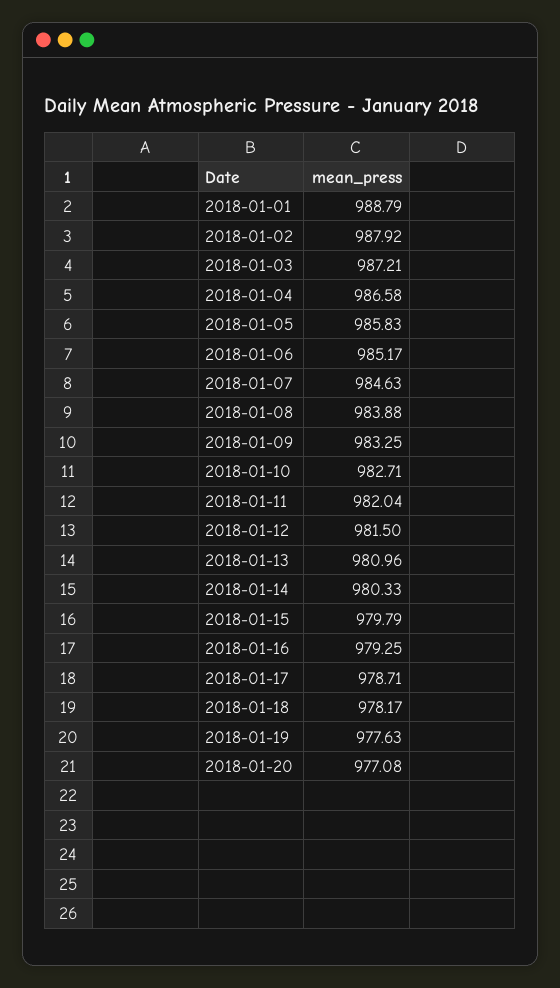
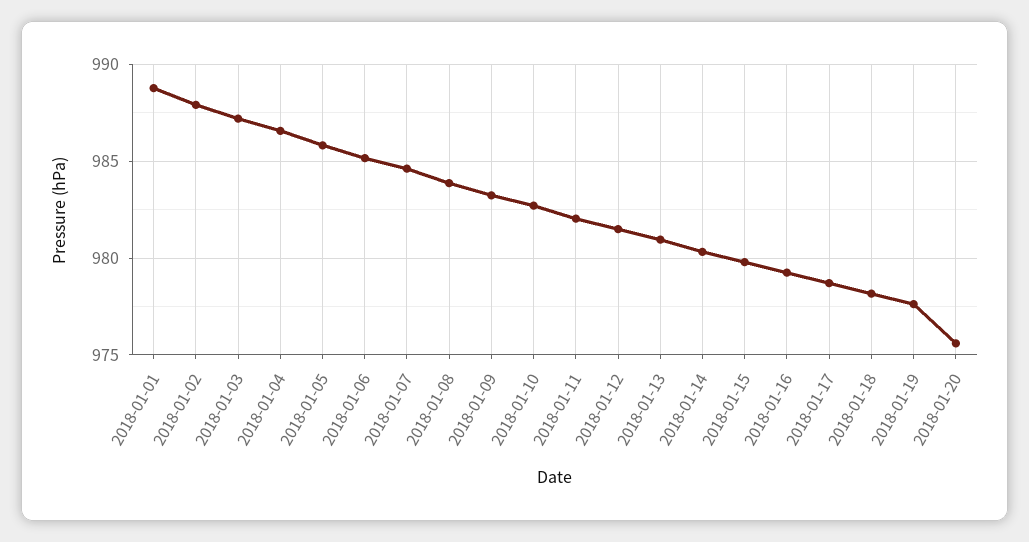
2018-01-20: 977.08 -> 975.5

